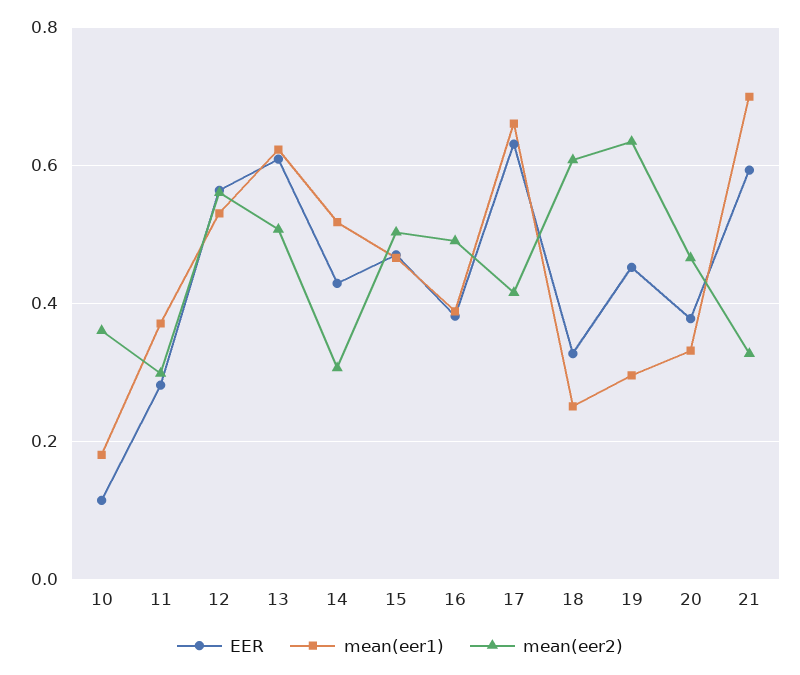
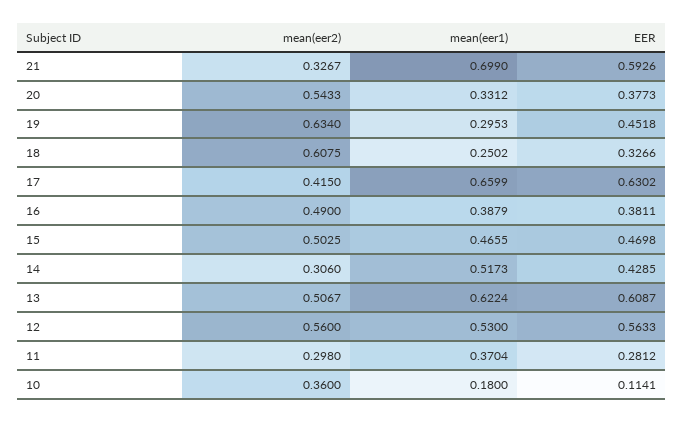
mean(eer2), 20: 0.46 -> 0.5433

